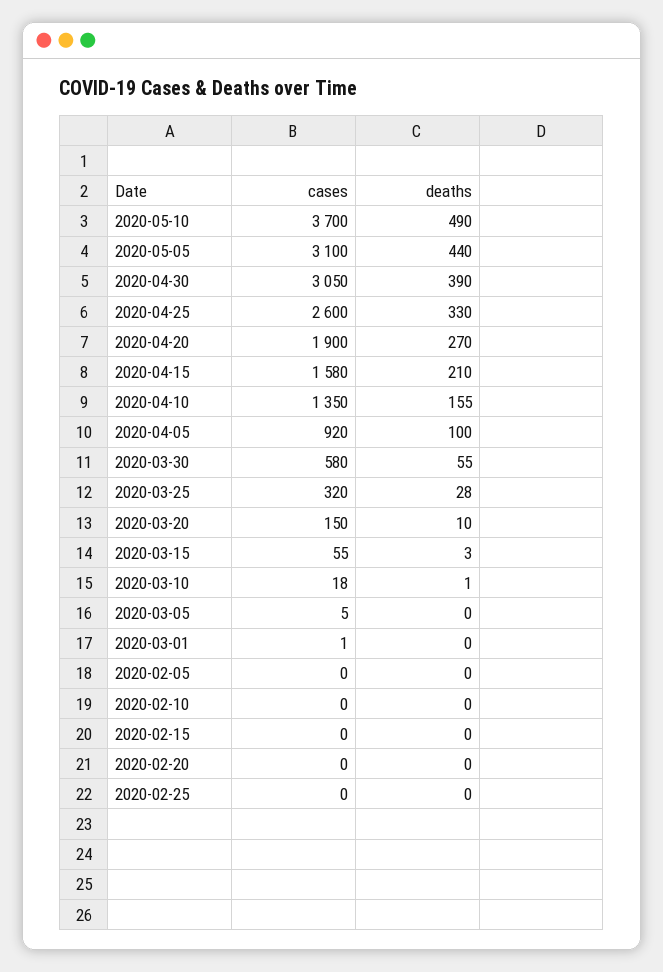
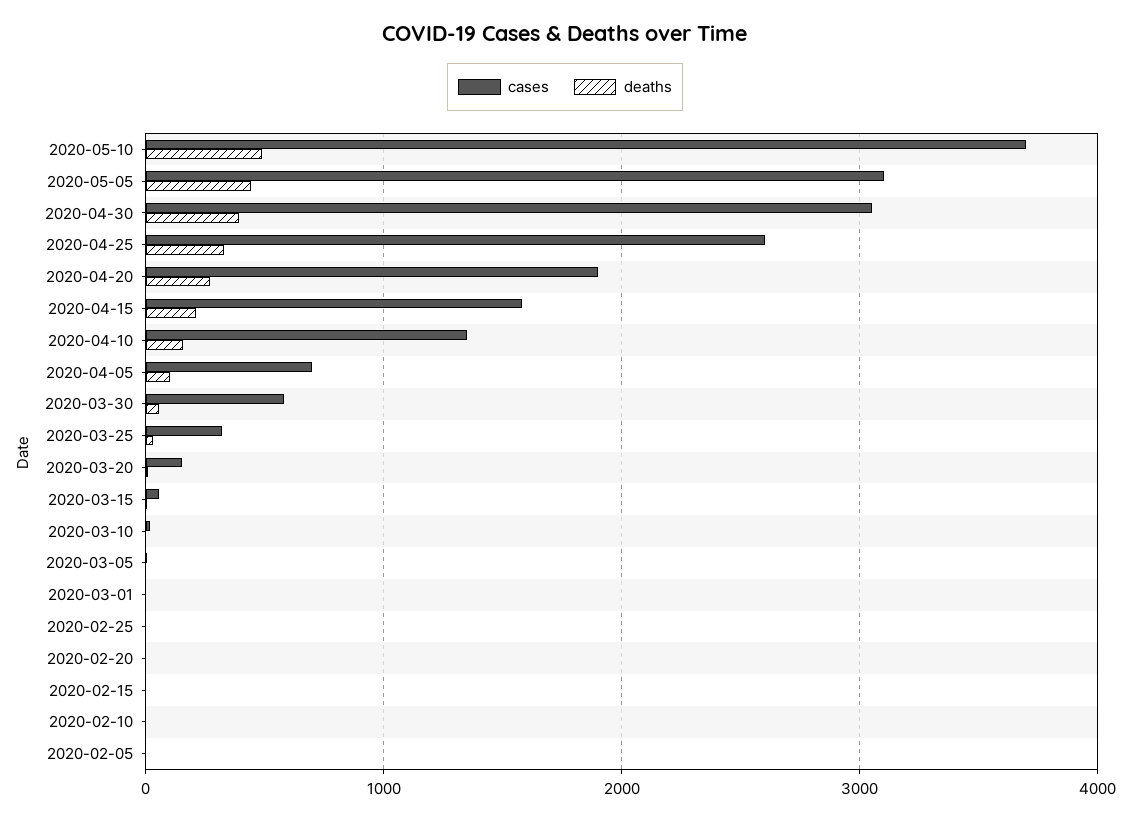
cases, 2020-04-05: 920 -> 700

